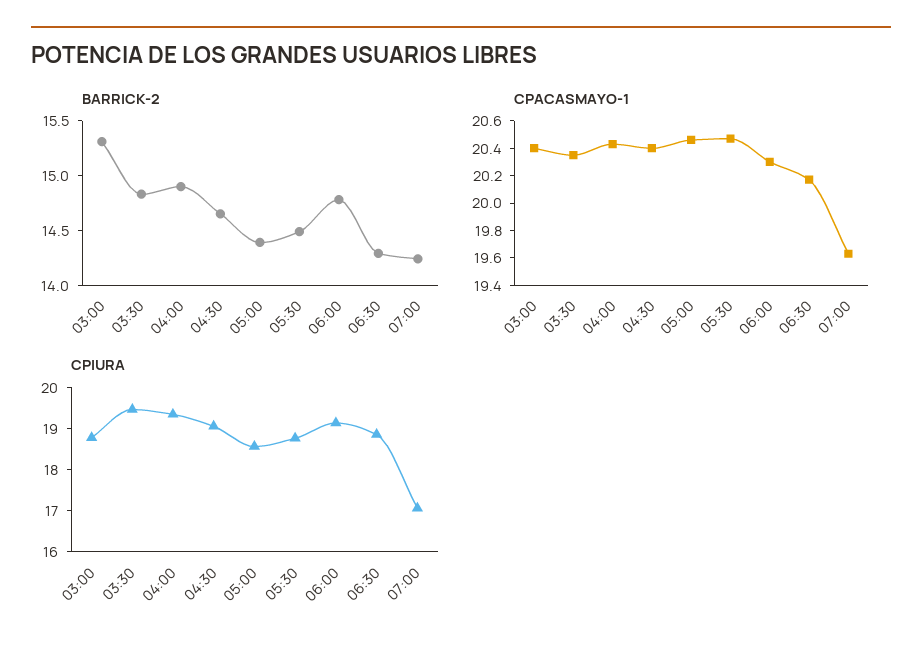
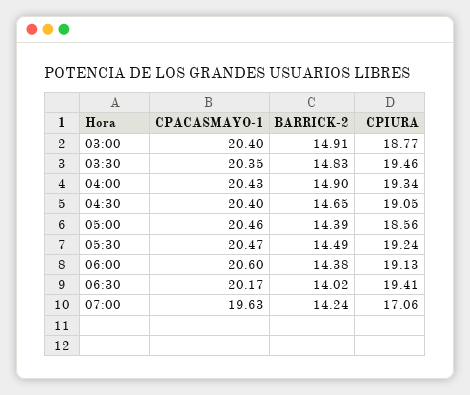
BARRICK-2, 03:00: 15.3 -> 14.91
BARRICK-2, 06:00: 14.8 -> 14.38
BARRICK-2, 06:30: 14.3 -> 14.02
CPACASMAYO-1, 06:00: 20.3 -> 20.6
CPIURA, 05:30: 18.8 -> 19.24
CPIURA, 06:30: 18.8 -> 19.41

